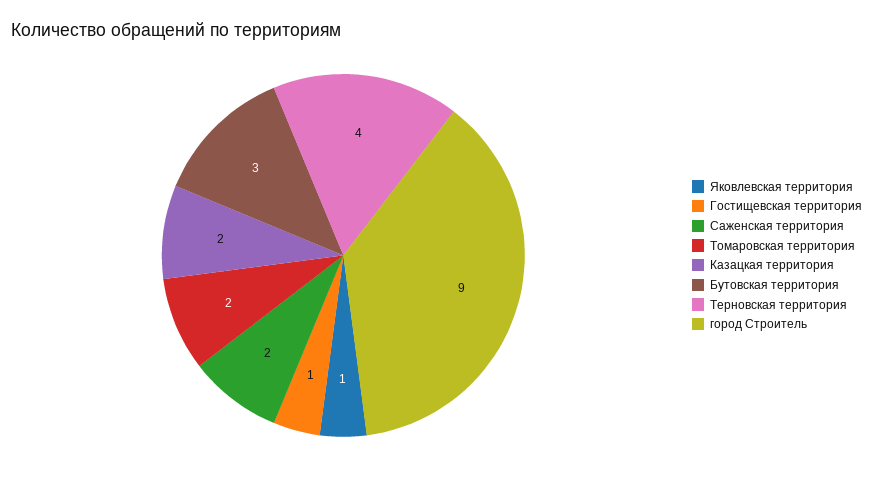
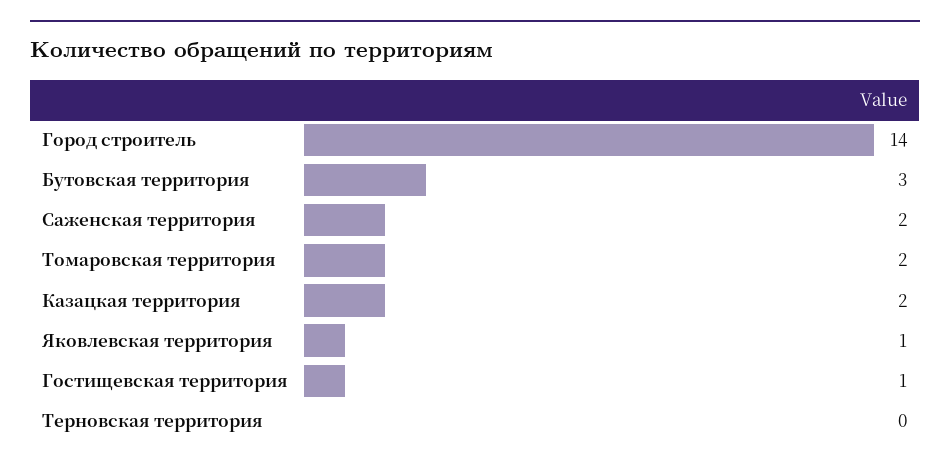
Терновская территория: 4 -> 0
город Строитель: 9 -> 14

